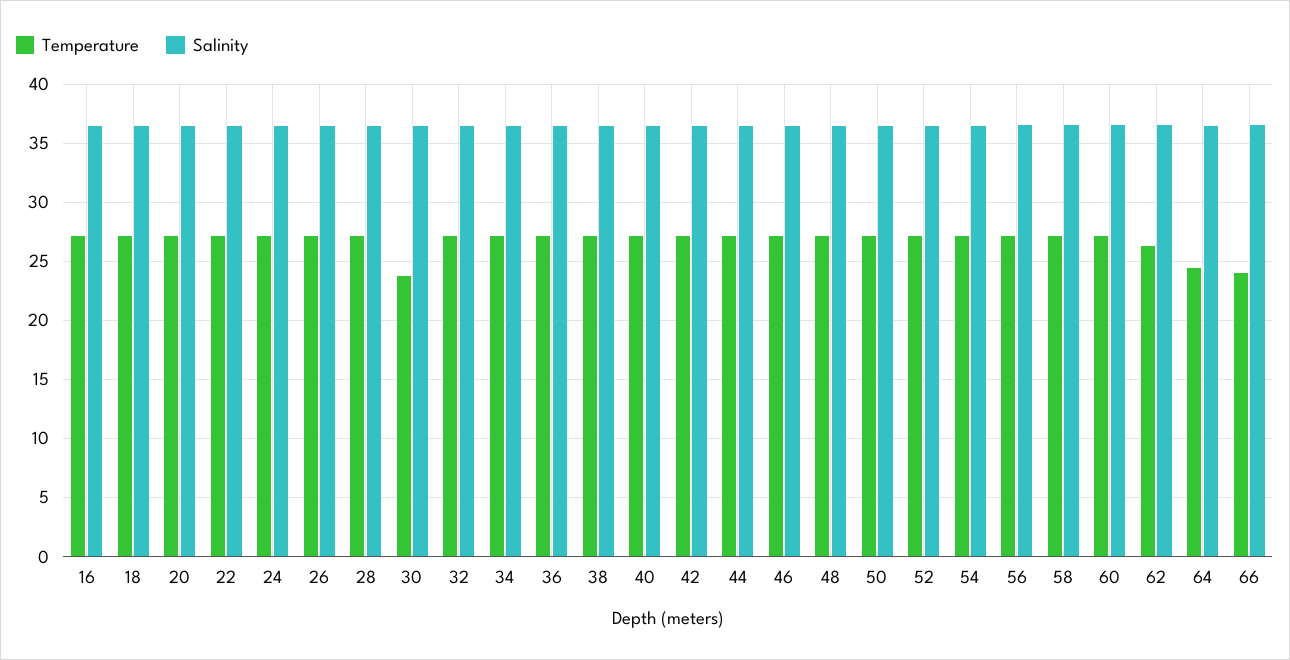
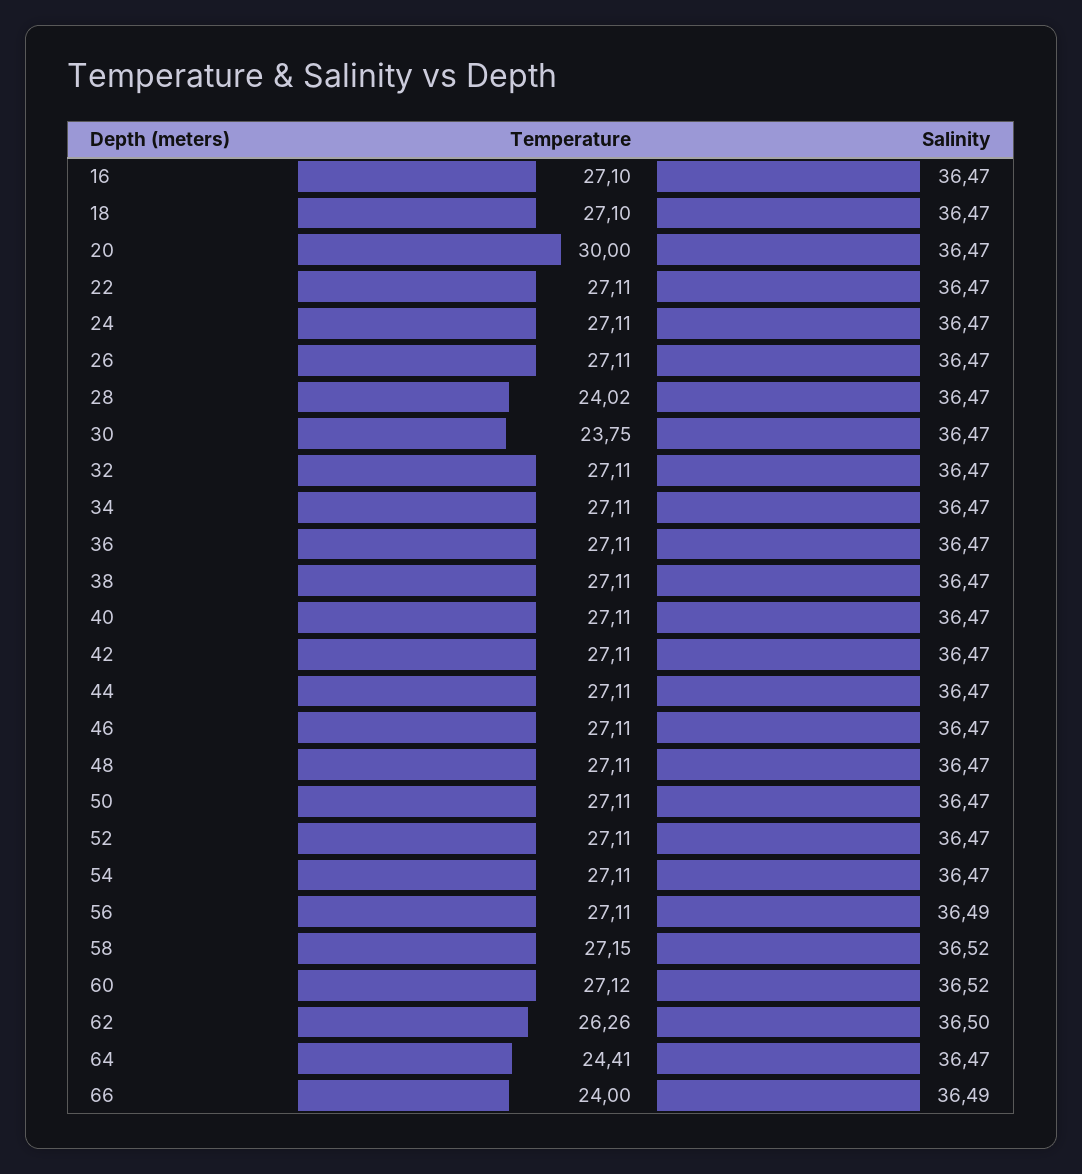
Temperature, 20: 27 -> 30
Temperature, 28: 27 -> 24.02

